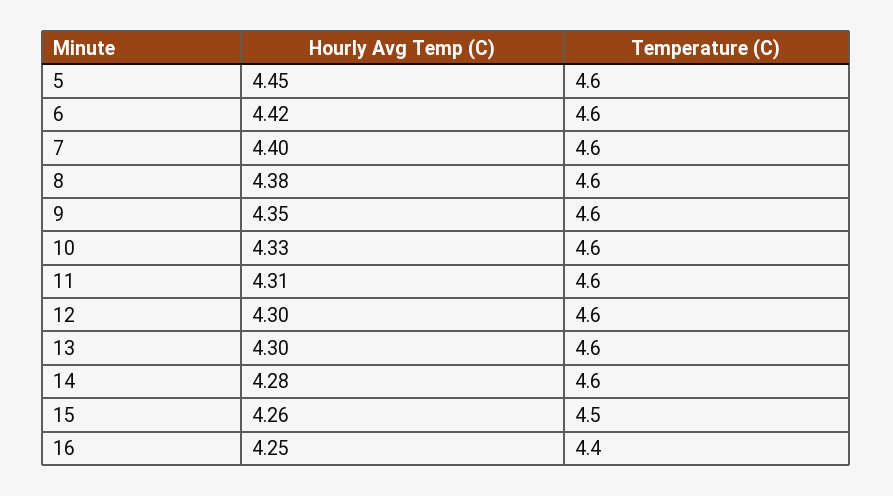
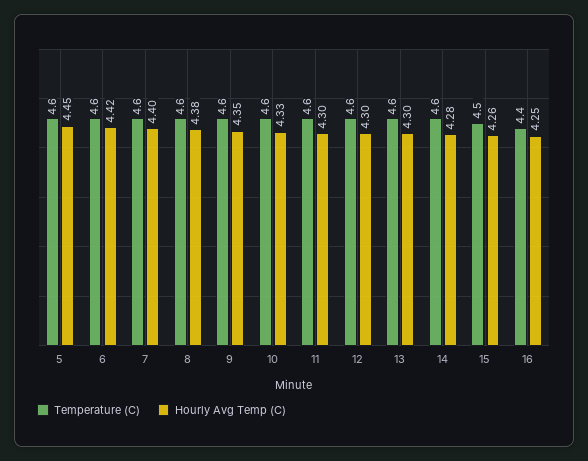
Hourly Avg Temp (C), 11: 4.31 -> 4.3

